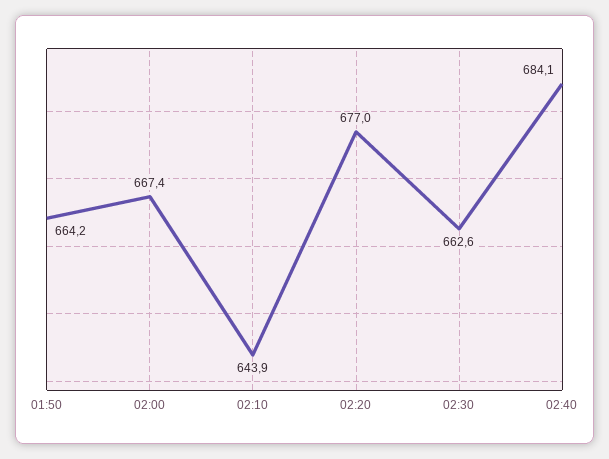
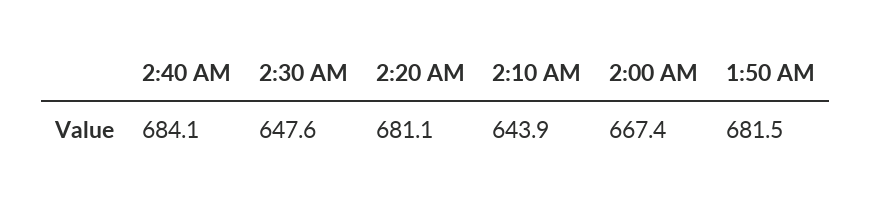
01:50: 664.2 -> 681.5
02:20: 677 -> 681.1
02:30: 662.6 -> 647.6

